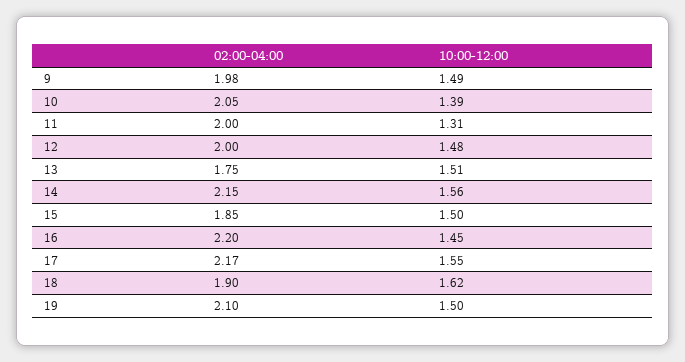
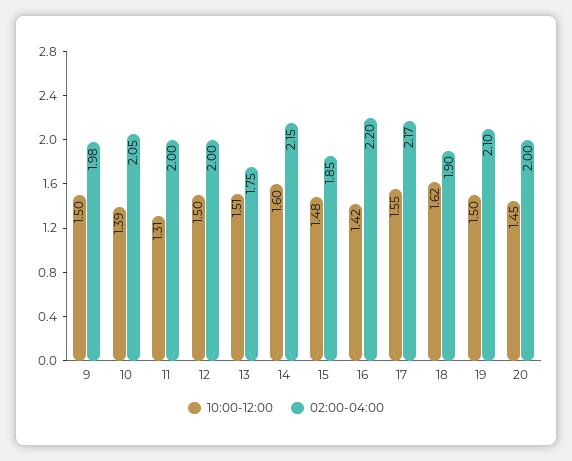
10:00-12:00, 9: 1.49 -> 1.5
10:00-12:00, 12: 1.48 -> 1.5
10:00-12:00, 14: 1.56 -> 1.6
10:00-12:00, 15: 1.5 -> 1.48
10:00-12:00, 16: 1.45 -> 1.42
10:00-12:00, 20: none -> 1.45
02:00-04:00, 20: none -> 2

